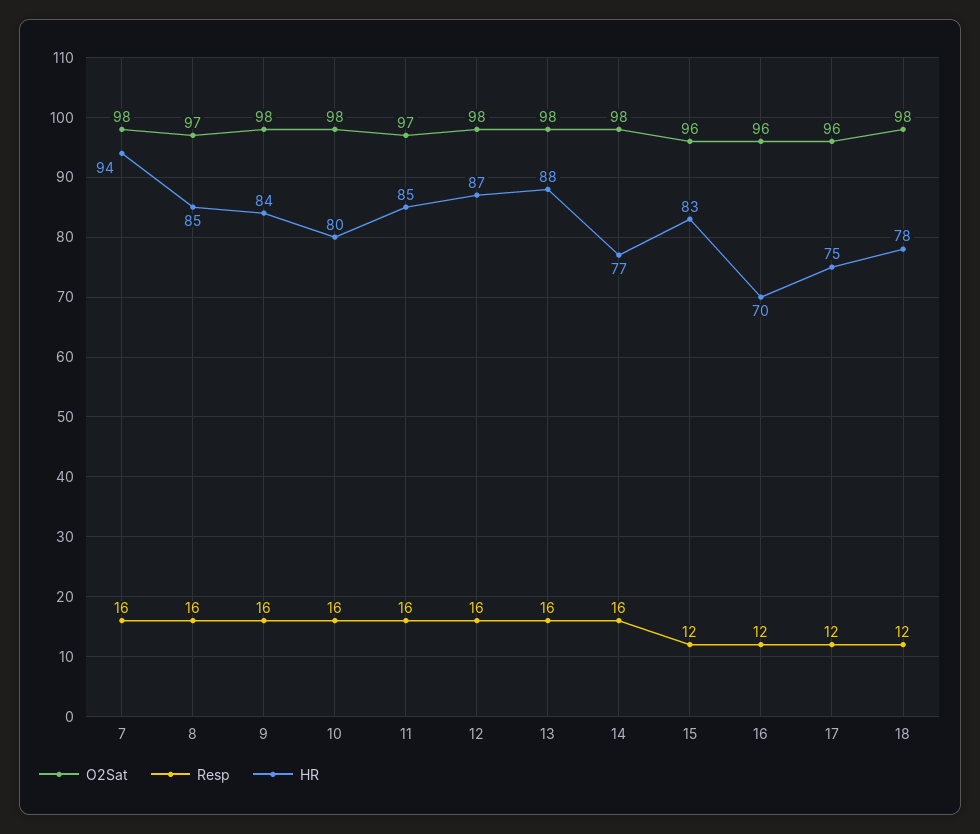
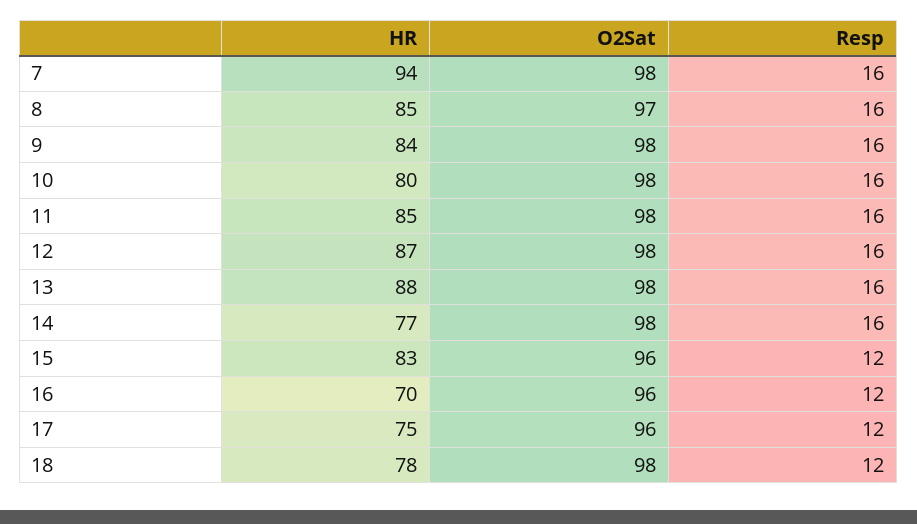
O2Sat, 11: 97 -> 98

